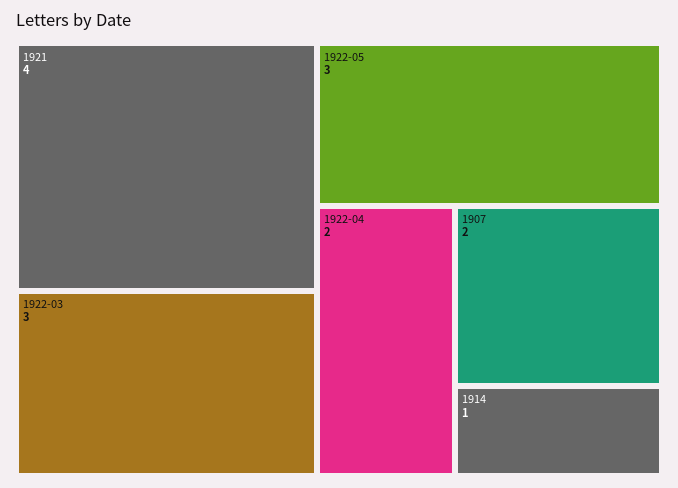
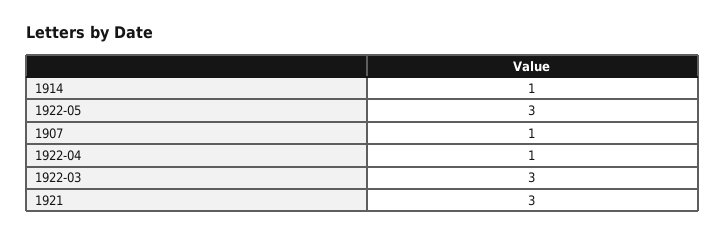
1921: 4 -> 3
1922-04: 2 -> 1
1907: 2 -> 1

